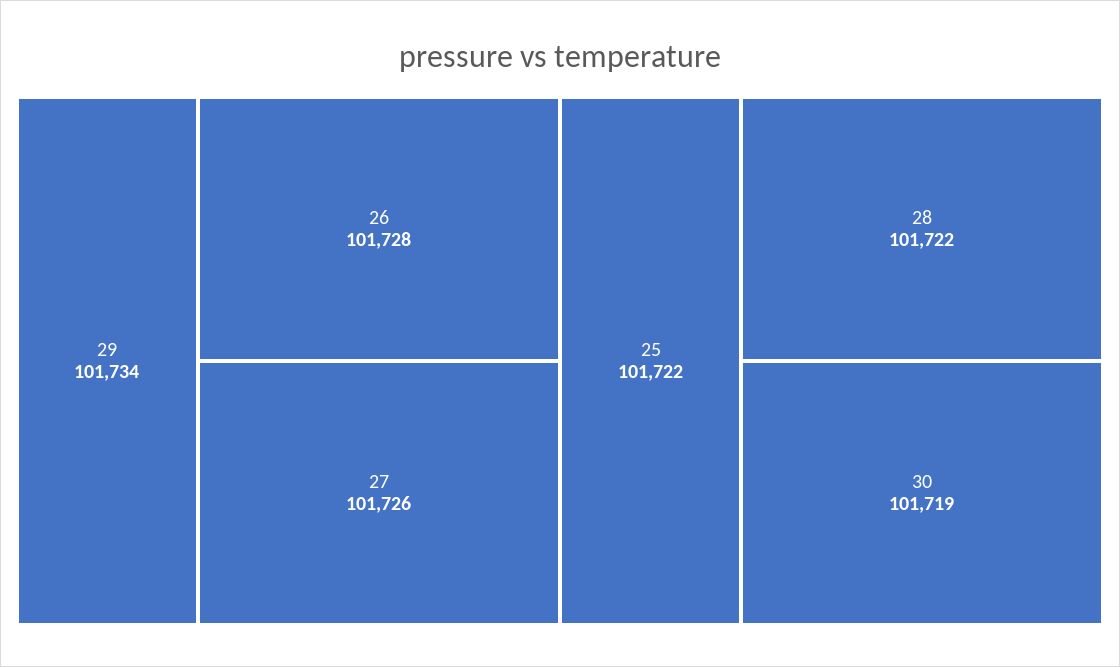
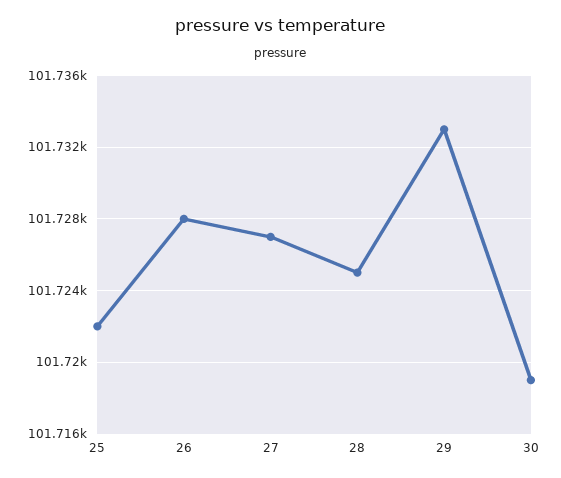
29: 101734 -> 101733
27: 101726 -> 101727
28: 101722 -> 101725

